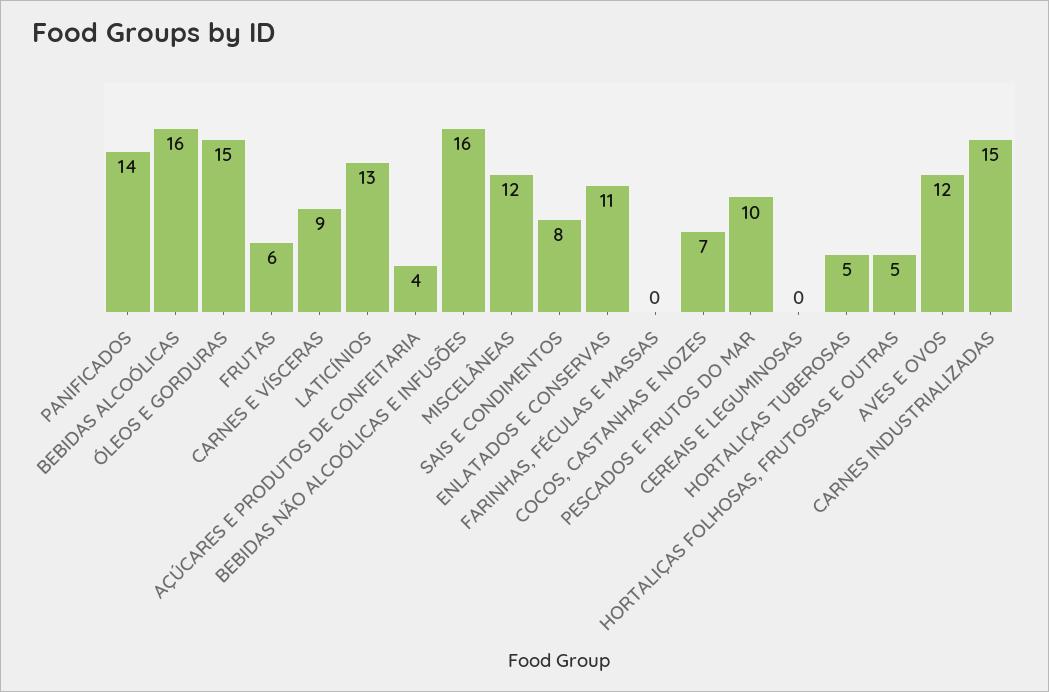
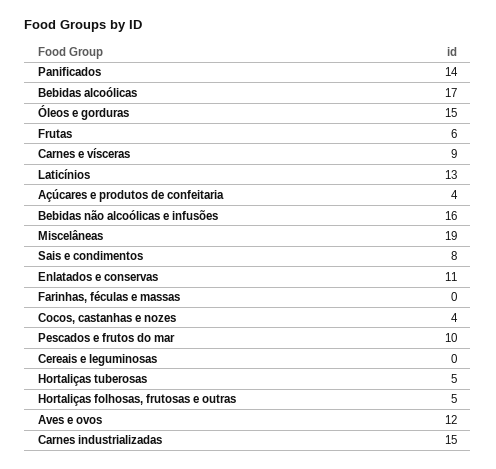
BEBIDAS ALCOÓLICAS: 16 -> 17
MISCELÂNEAS: 12 -> 19
COCOS, CASTANHAS E NOZES: 7 -> 4

